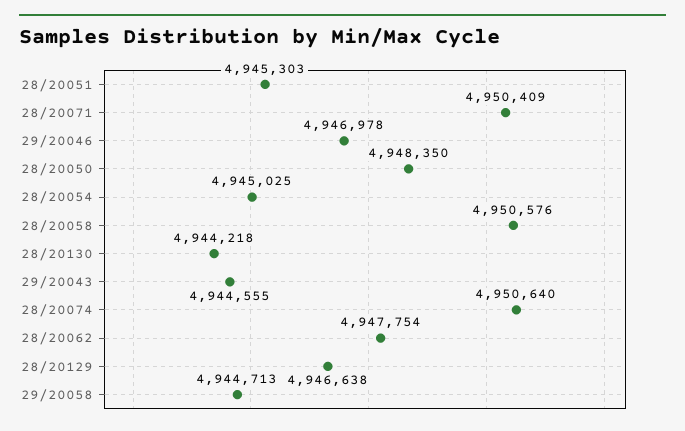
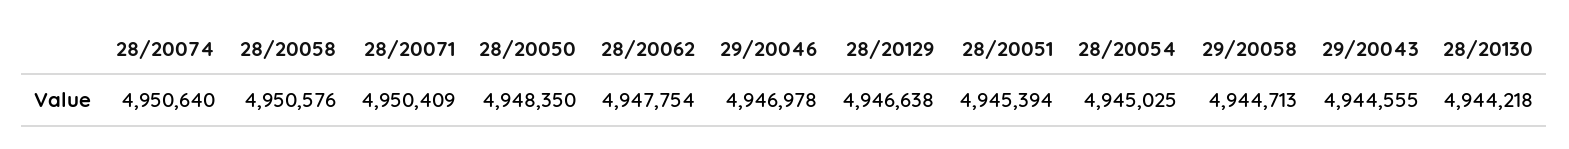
28/20051: 4945303 -> 4945394

